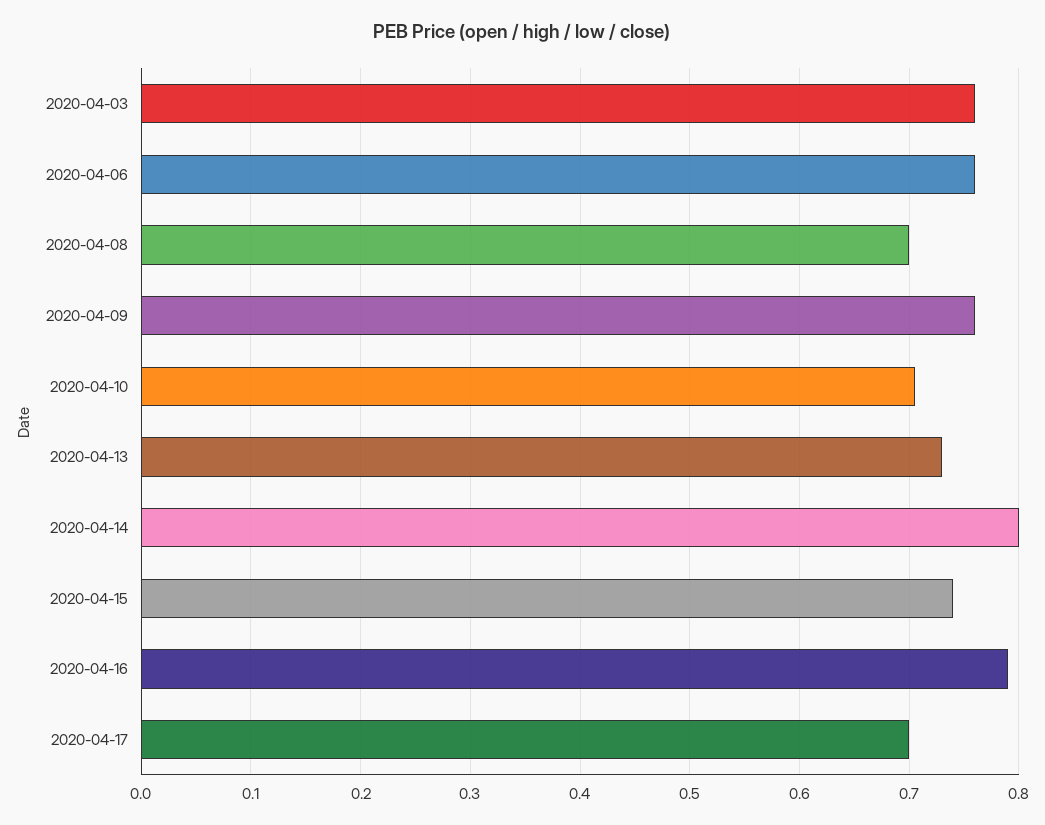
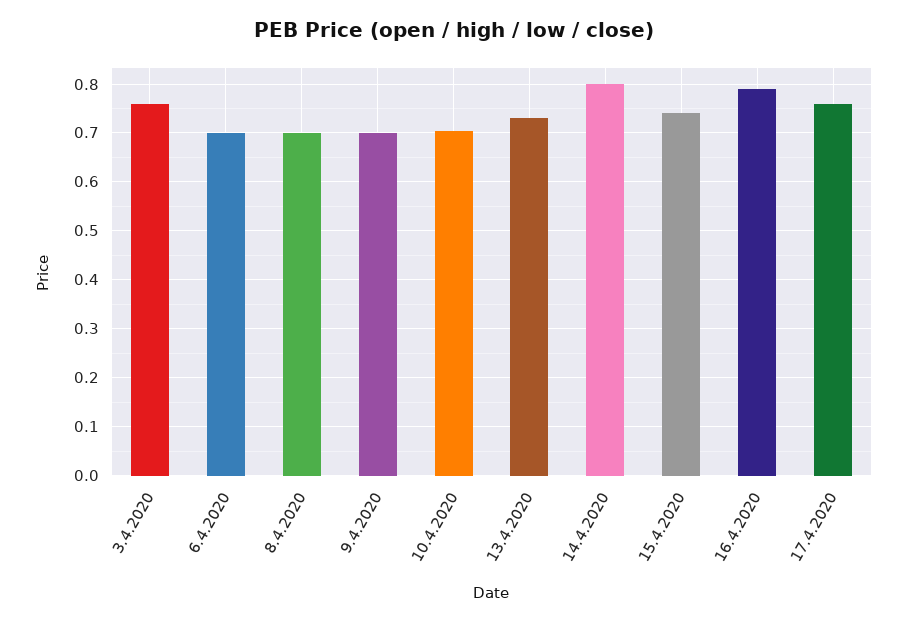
2020-04-06: 0.76 -> 0.7
2020-04-09: 0.76 -> 0.7
2020-04-17: 0.7 -> 0.76

